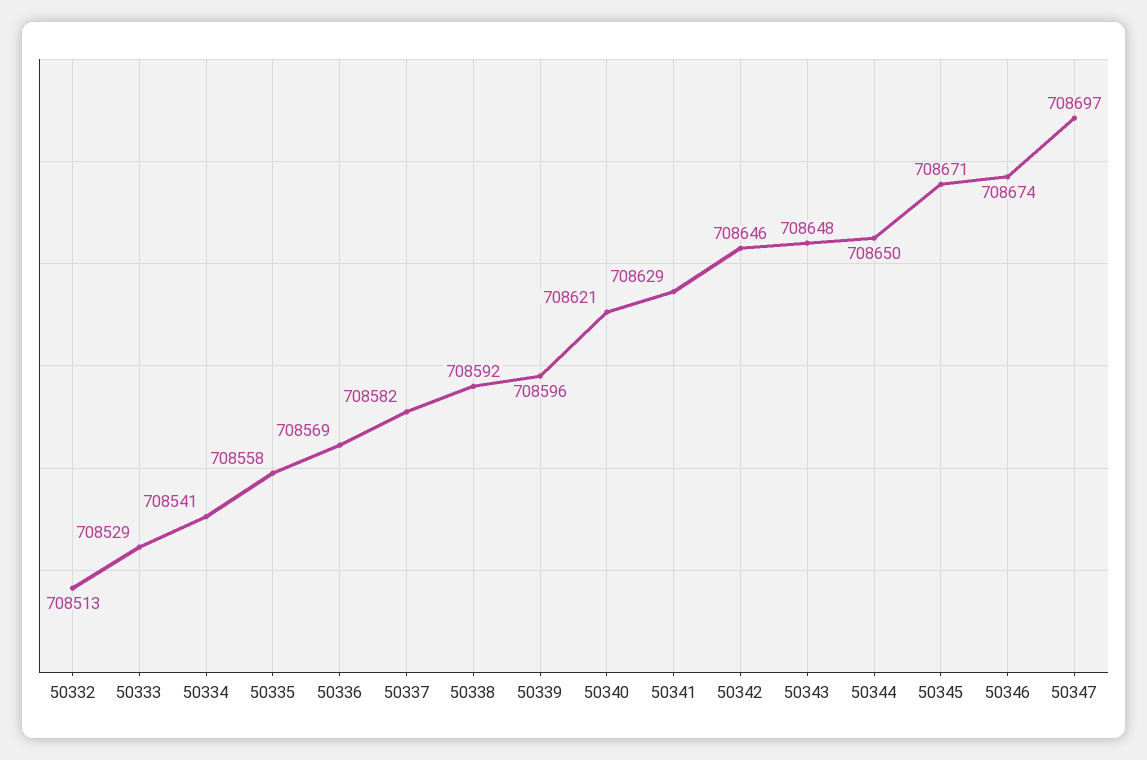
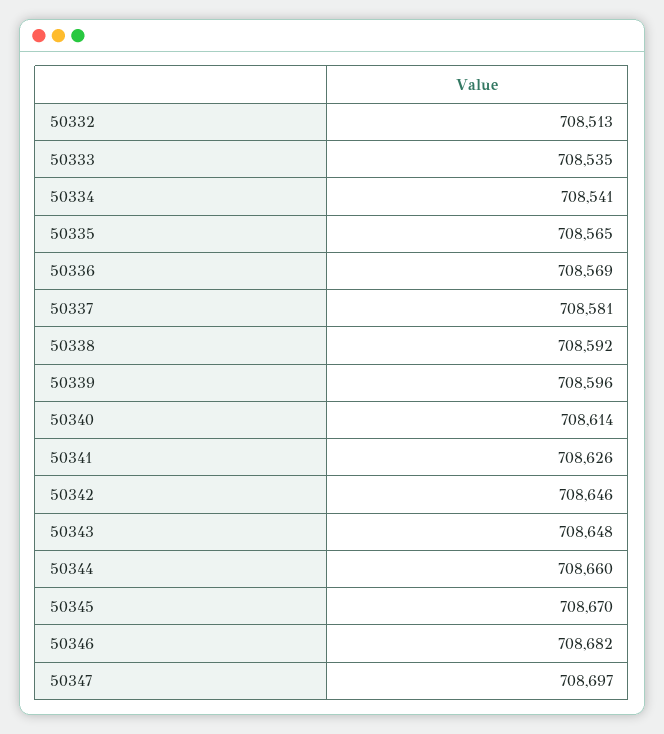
50333: 708529 -> 708535
50335: 708558 -> 708565
50337: 708582 -> 708581
50340: 708621 -> 708614
50341: 708629 -> 708626
50344: 708650 -> 708660
50345: 708671 -> 708670
50346: 708674 -> 708682

